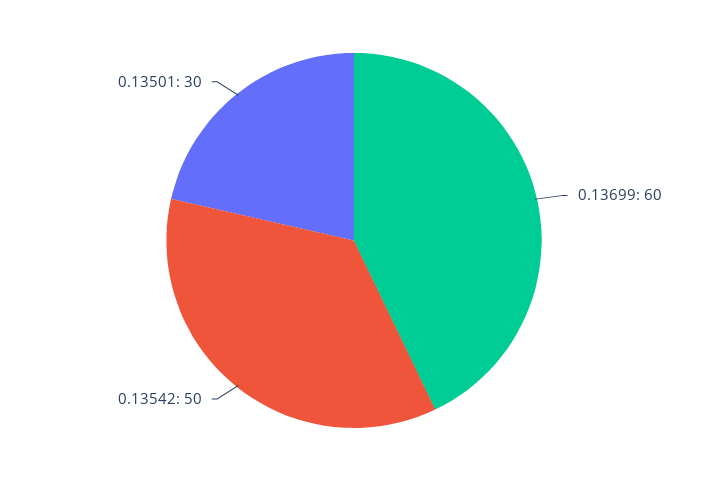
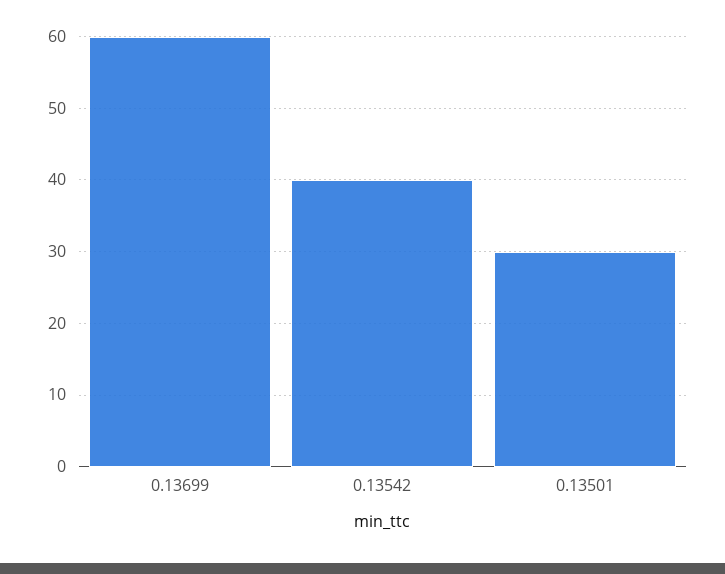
0.13542: 50 -> 40

